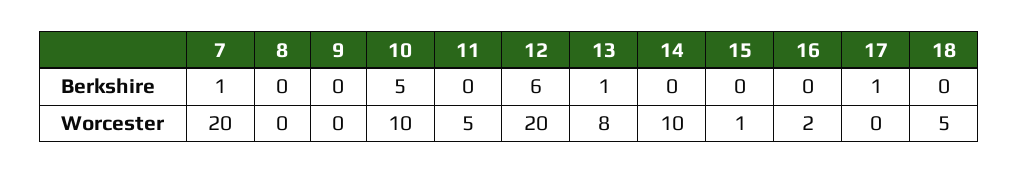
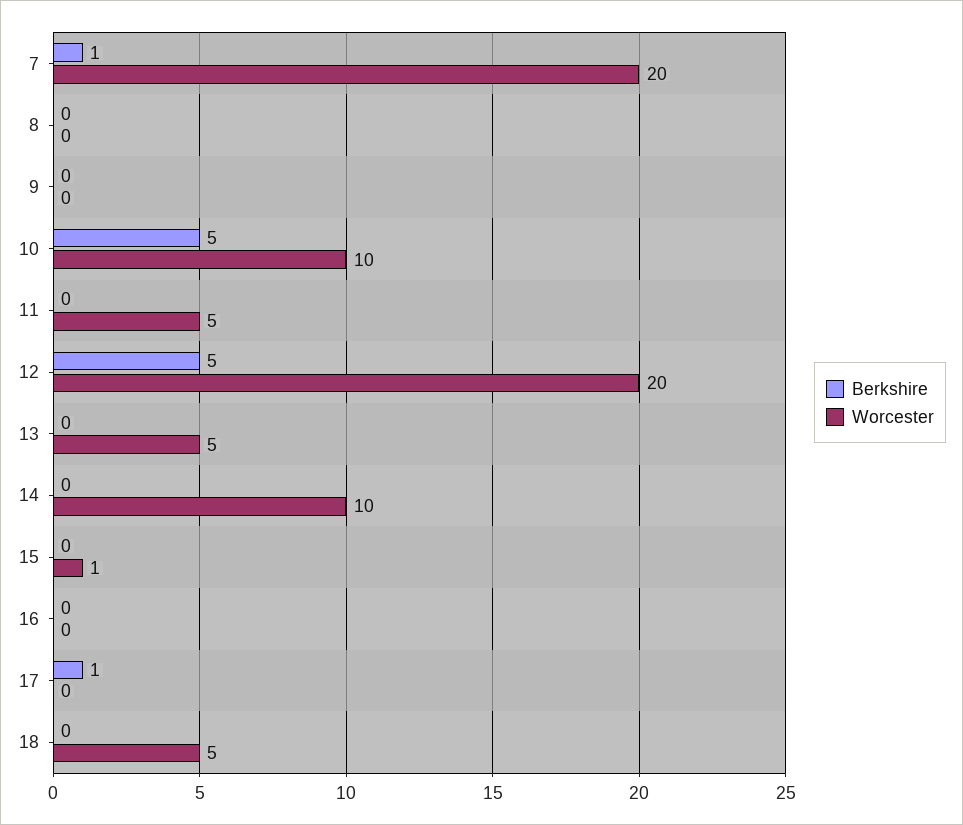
Berkshire, 12: 6 -> 5
Berkshire, 13: 1 -> 0
Worcester, 13: 8 -> 5
Worcester, 16: 2 -> 0

